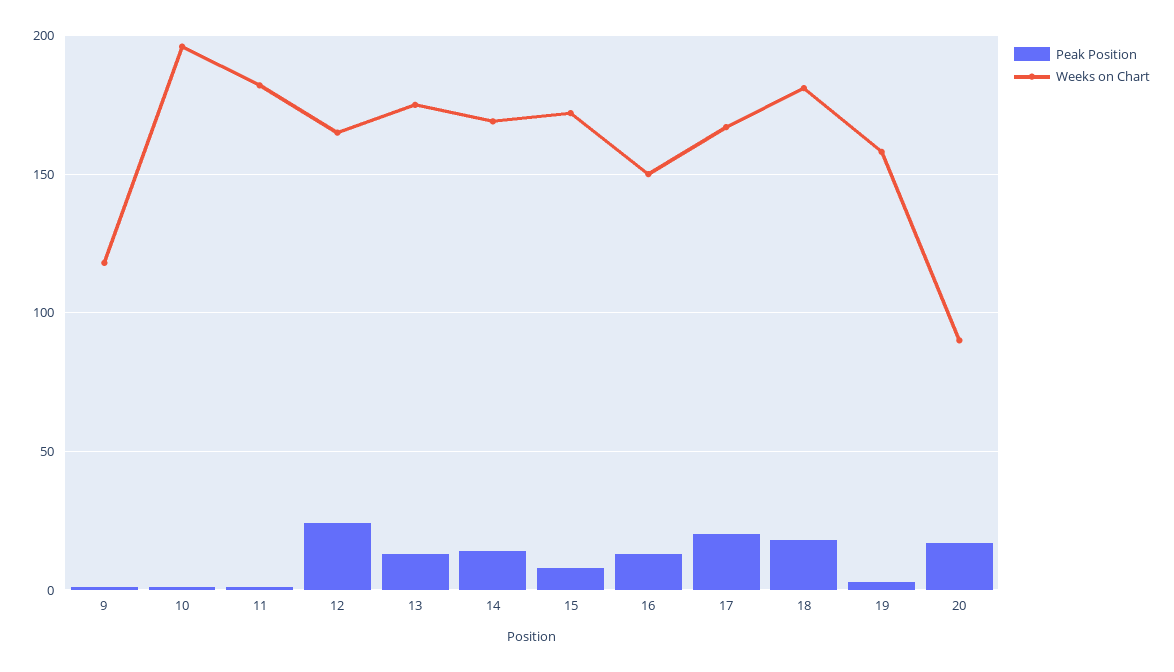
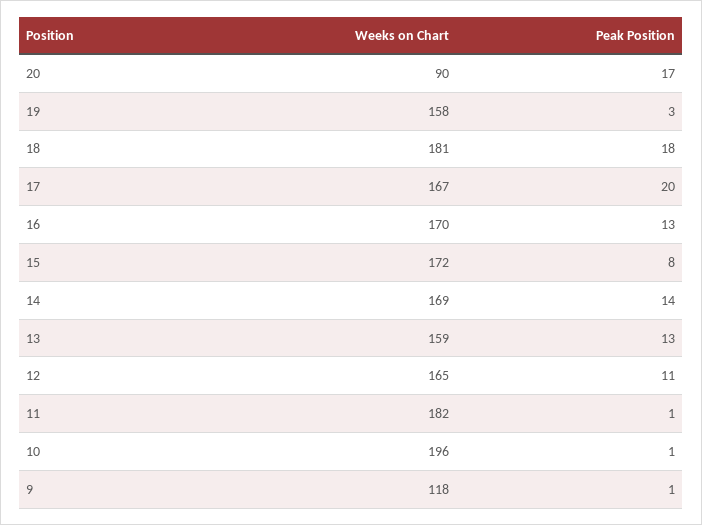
Peak Position, 12: 25 -> 11
Weeks on Chart, 13: 175 -> 159
Weeks on Chart, 16: 150 -> 170

